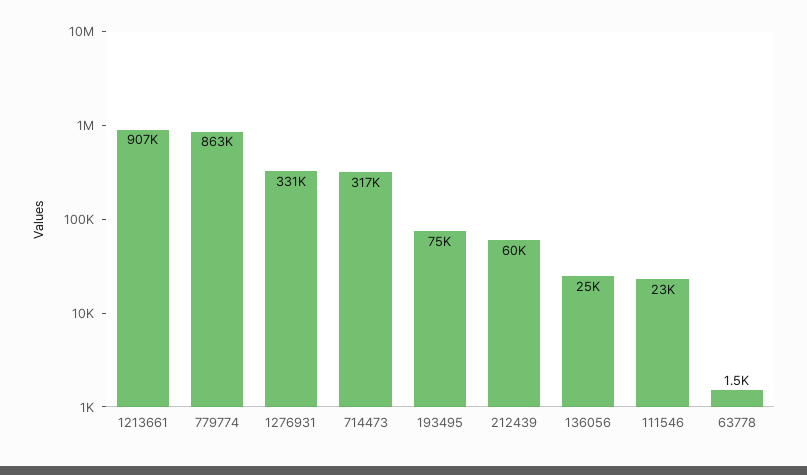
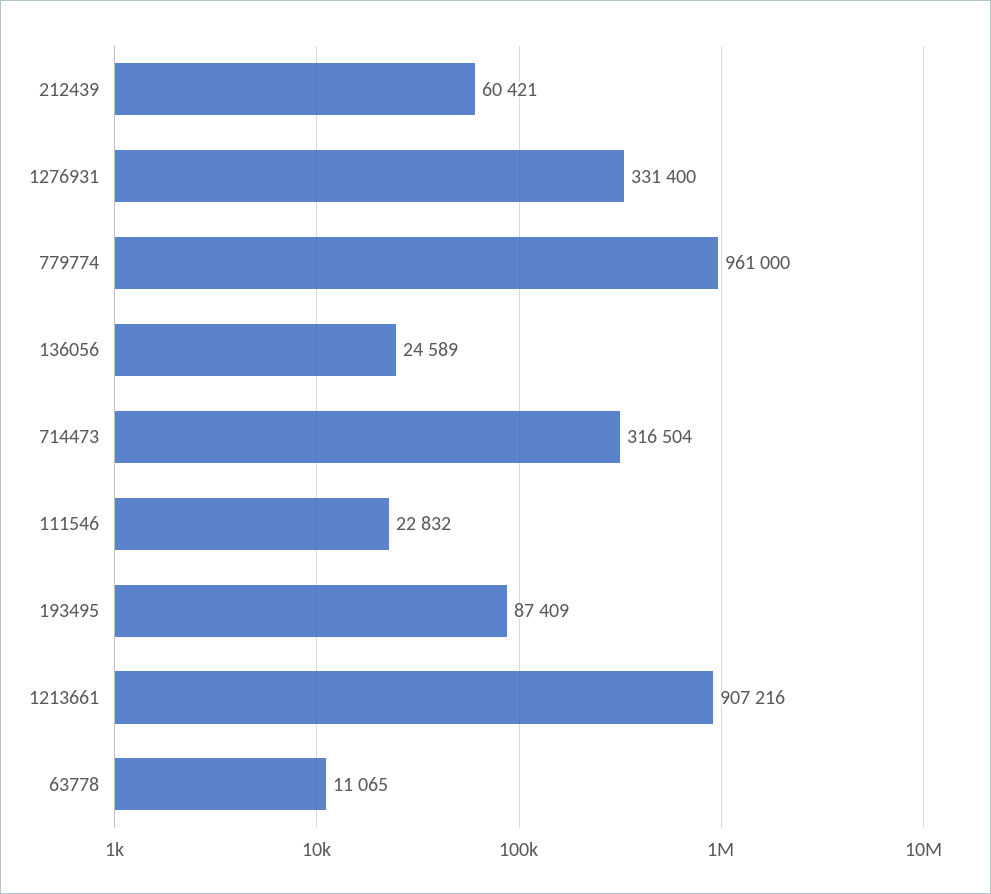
779774: 863000 -> 961000
193495: 75000 -> 87409
63778: 1500 -> 11065

